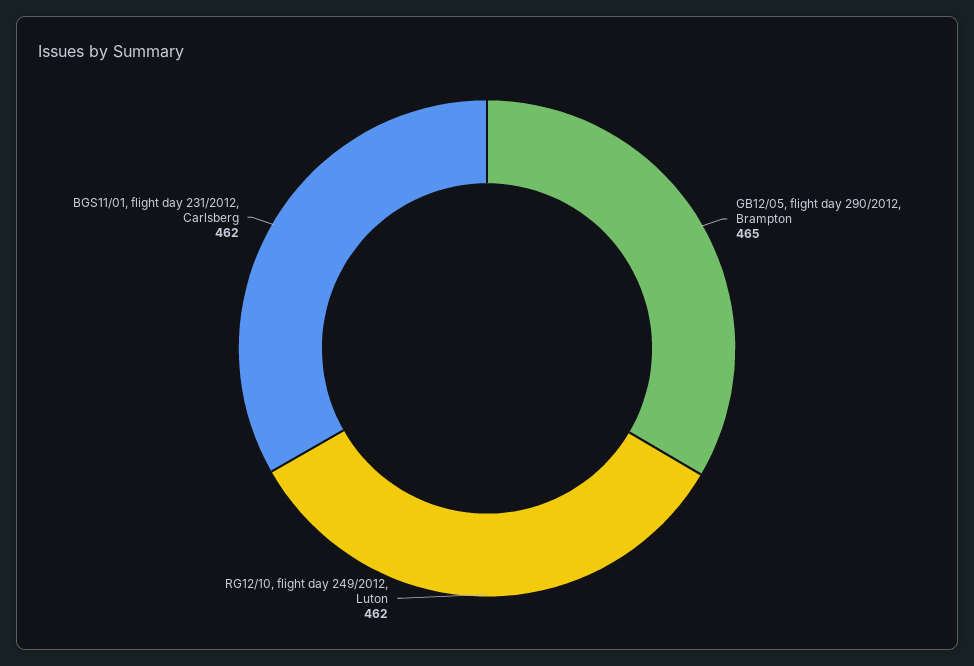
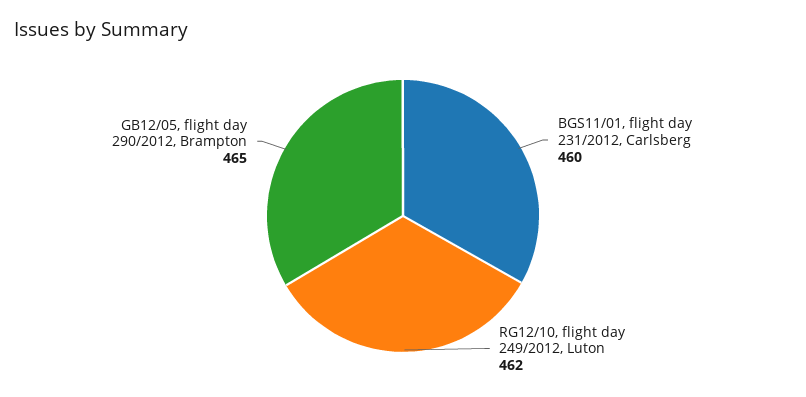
BGS11/01, flight day 231/2012, Carlsberg: 462 -> 460

